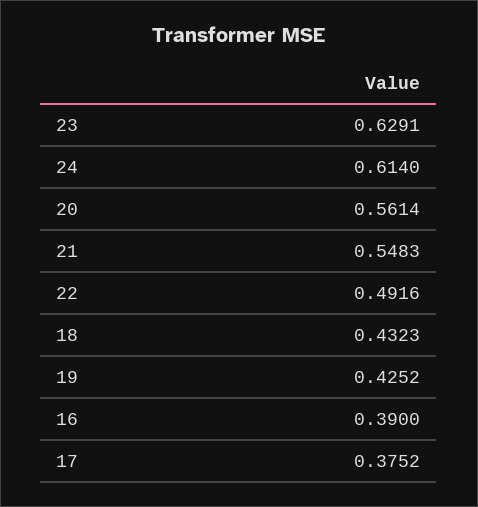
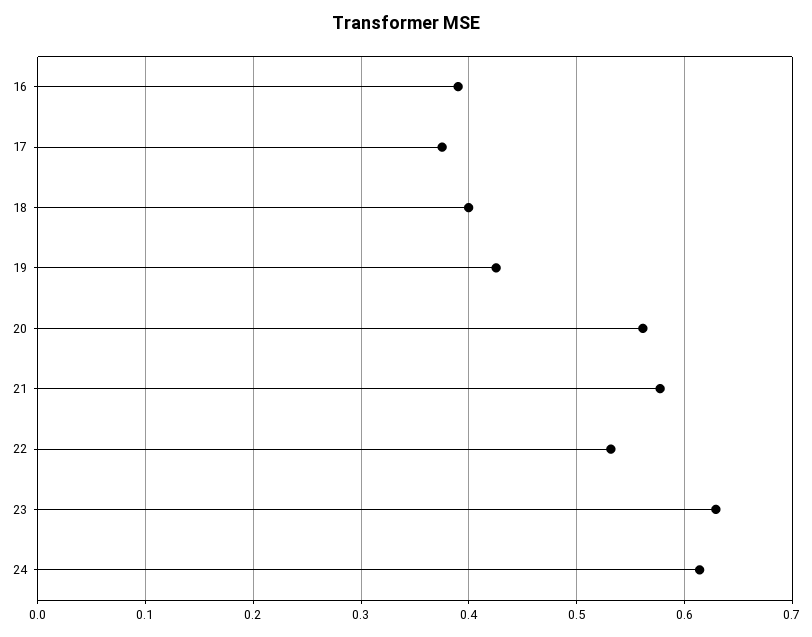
21: 0.5483 -> 0.58
22: 0.4916 -> 0.53
18: 0.4323 -> 0.4

